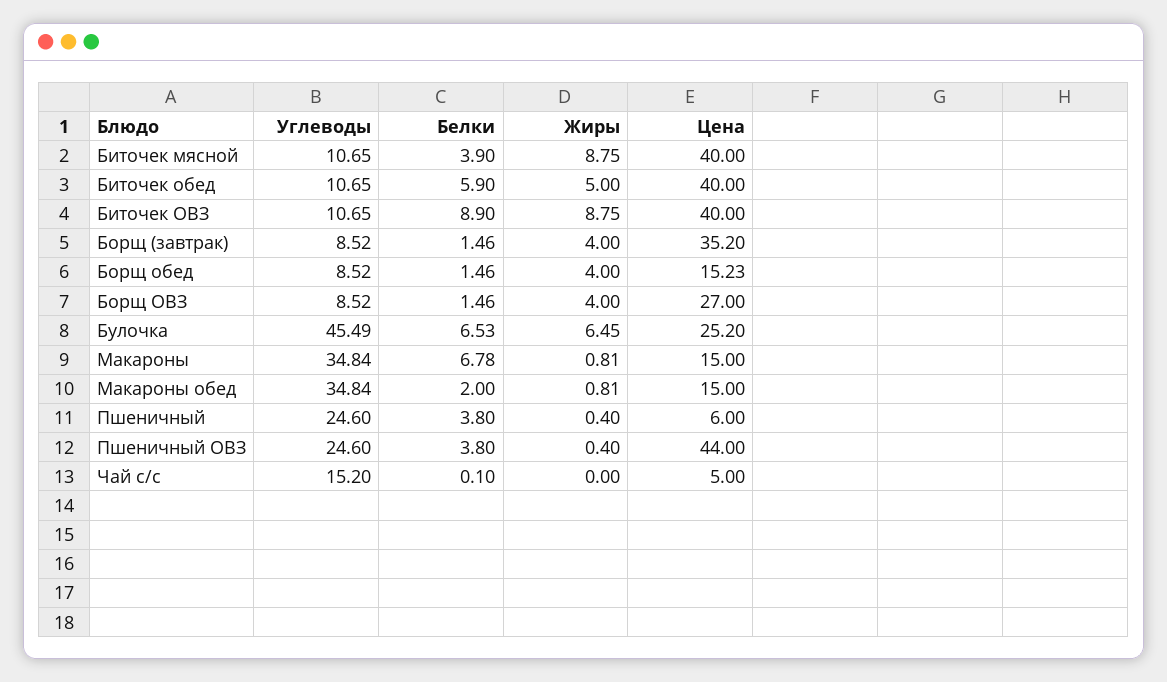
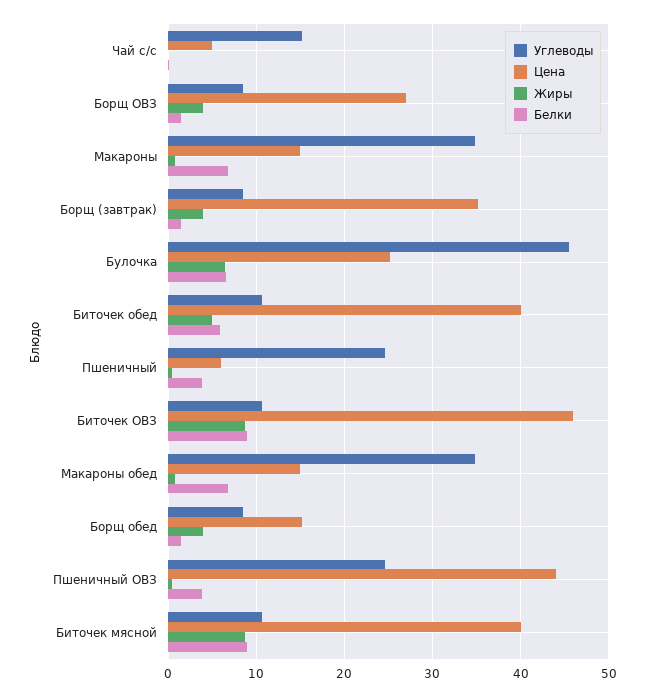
Белки, Биточек мясной: 3.9 -> 9
Цена, Биточек ОВЗ: 40 -> 46
Белки, Макароны обед: 2 -> 7

